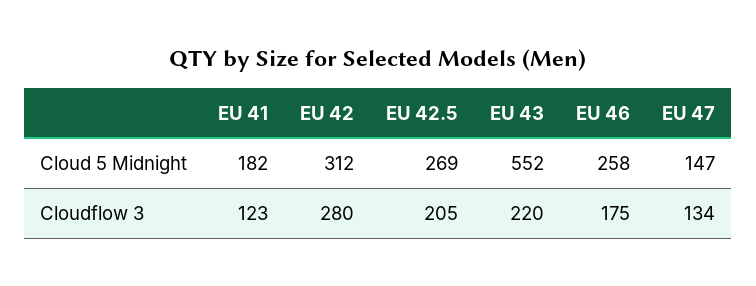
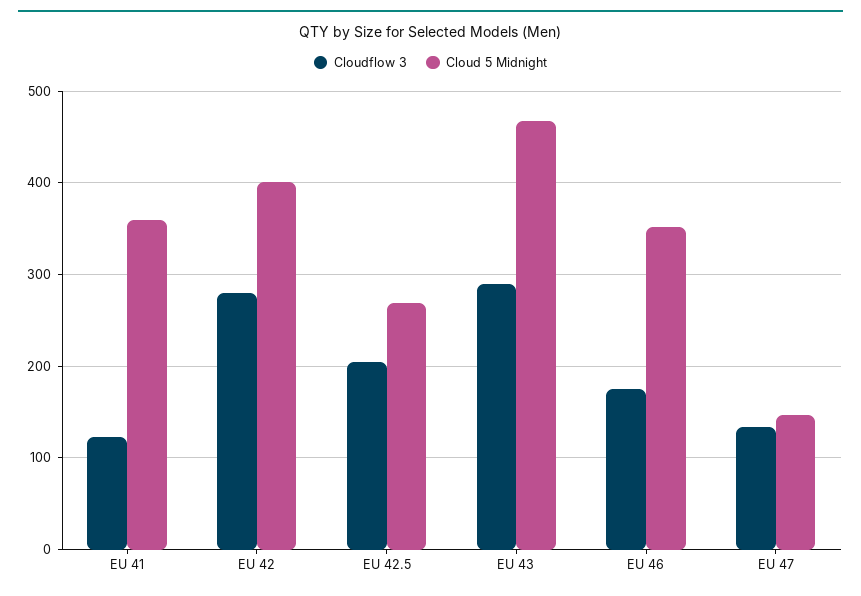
Cloud 5 Midnight, EU 41: 182 -> 360
Cloud 5 Midnight, EU 42: 312 -> 400
Cloud 5 Midnight, EU 43: 552 -> 470
Cloud 5 Midnight, EU 46: 258 -> 350
Cloudflow 3, EU 43: 220 -> 290

